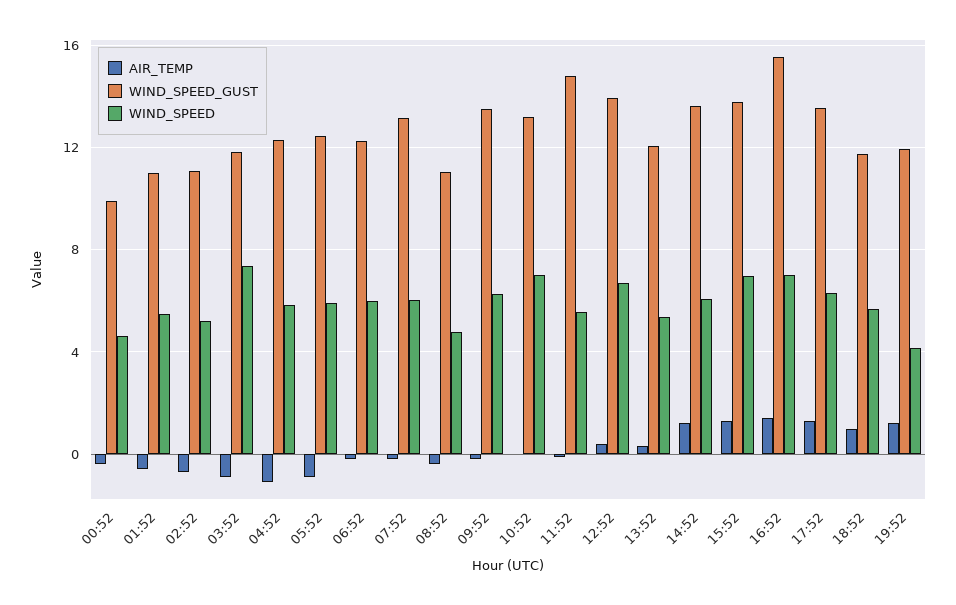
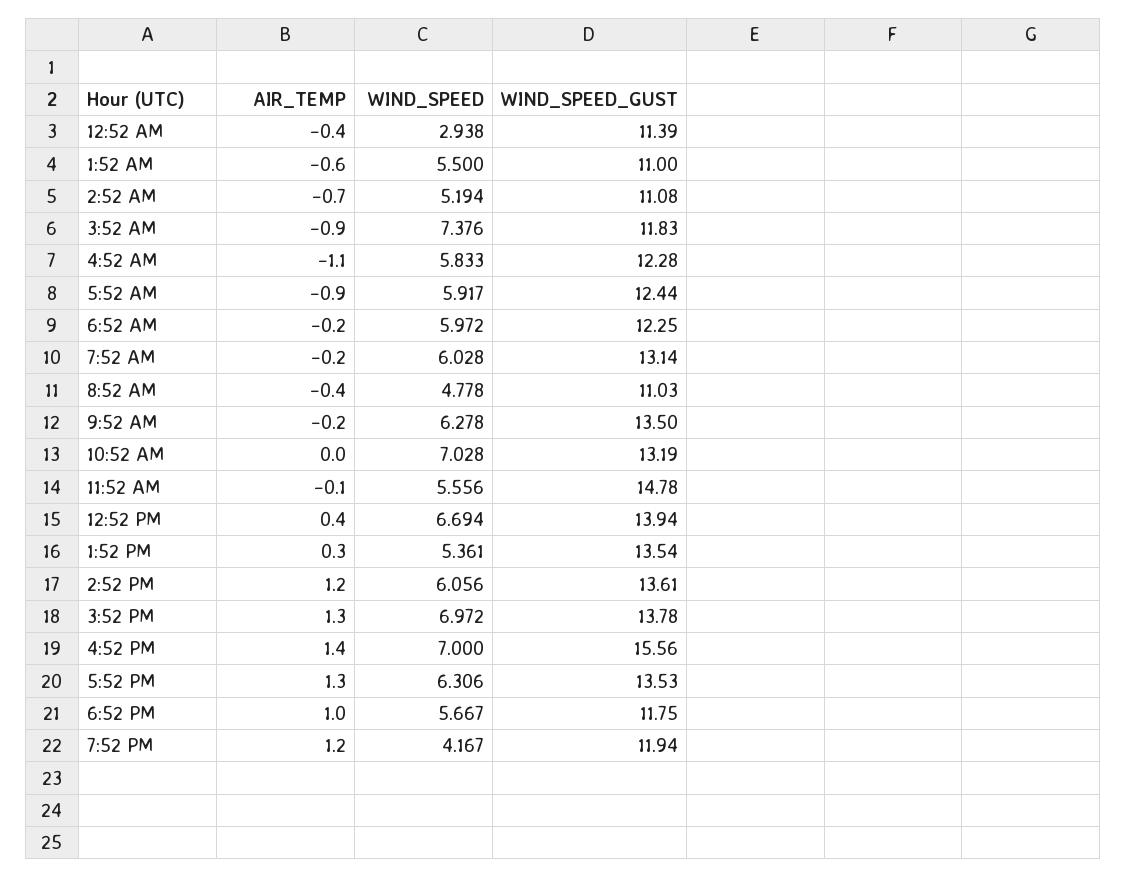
WIND_SPEED_GUST, 00:52: 10 -> 11.39
WIND_SPEED, 00:52: 4.5 -> 2.938
WIND_SPEED_GUST, 13:52: 12 -> 13.54

